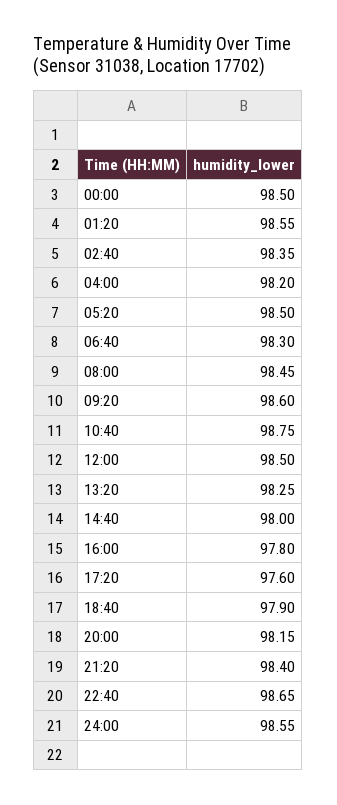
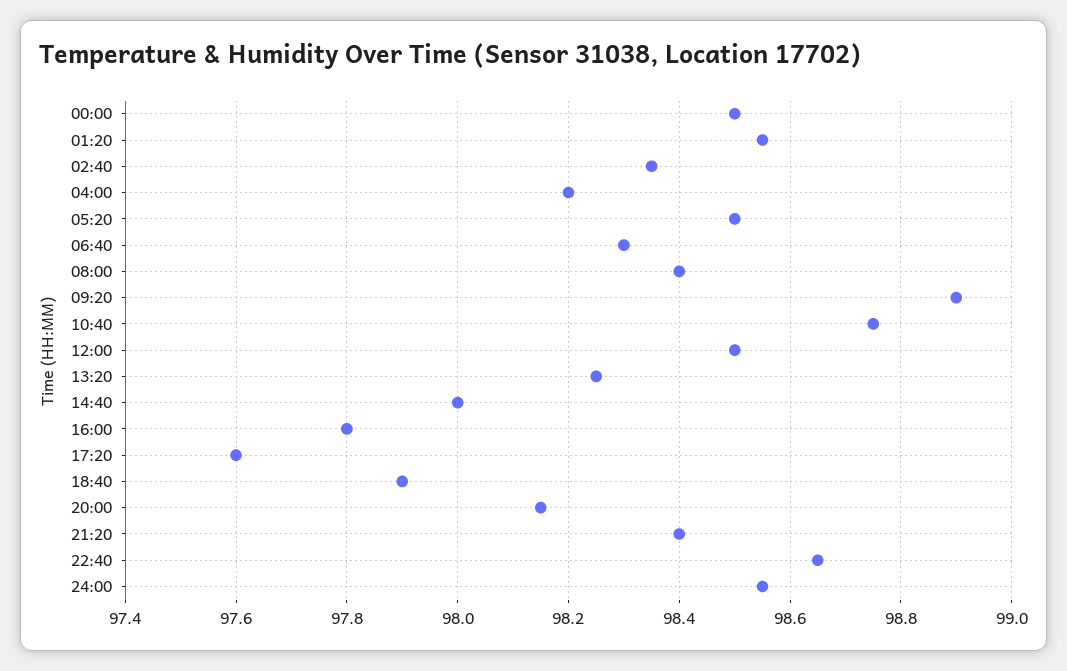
08:00: 98.45 -> 98.4
09:20: 98.6 -> 98.9

